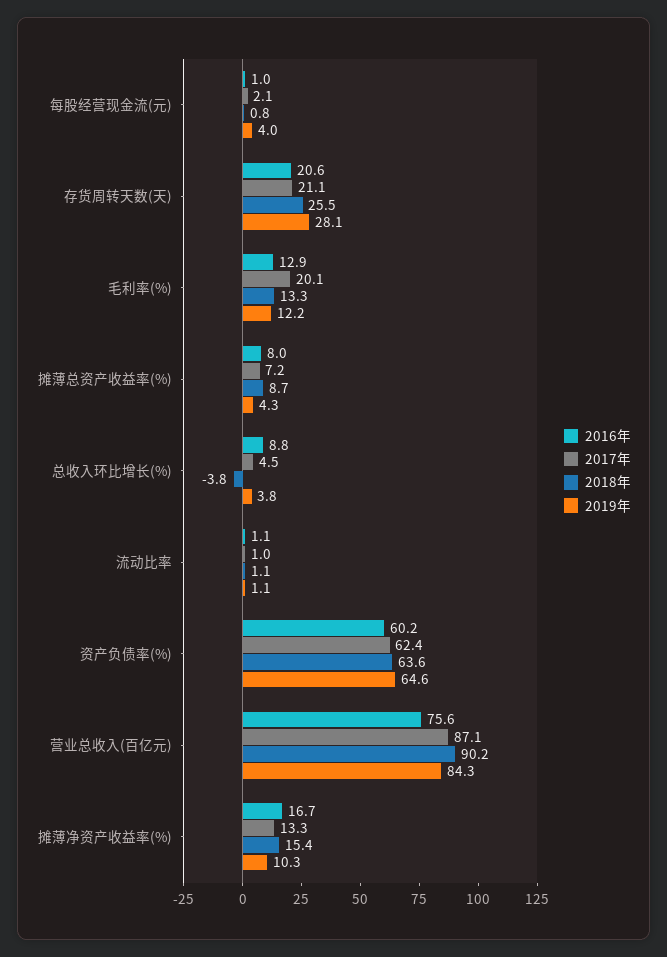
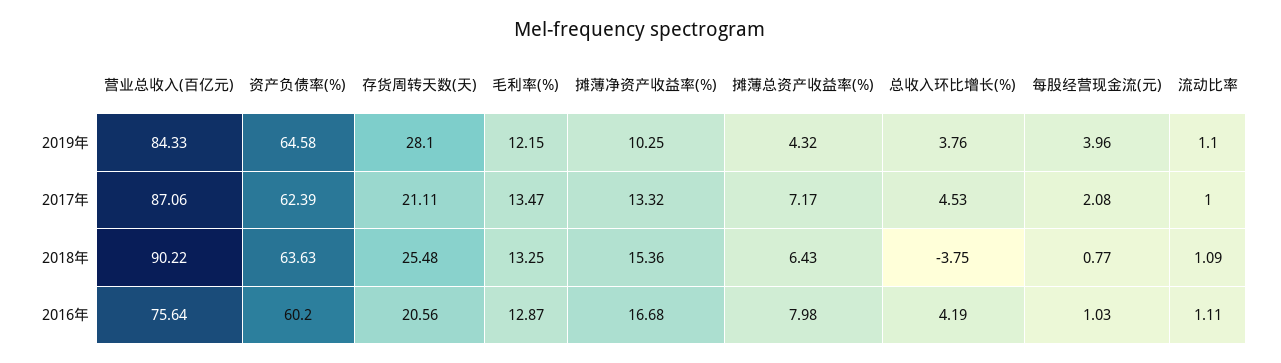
2017年, 毛利率(%): 20.1 -> 13.47
2018年, 摊薄总资产收益率(%): 8.7 -> 6.43
2016年, 总收入环比增长(%): 8.8 -> 4.19

